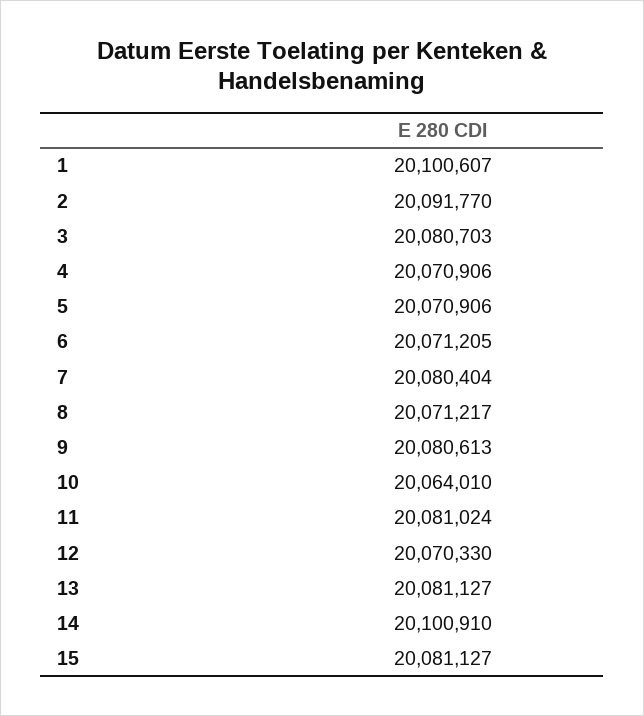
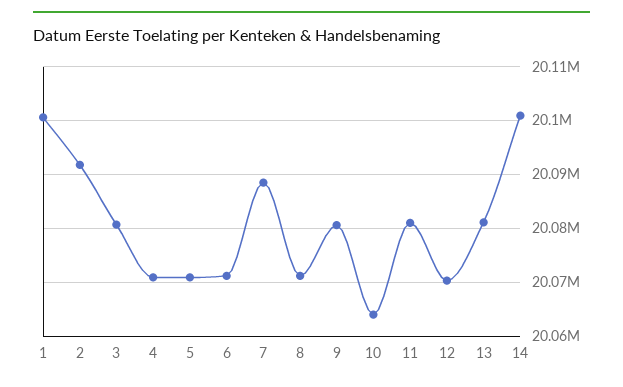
7: 20080404 -> 20088000
15: 20081127 -> none

